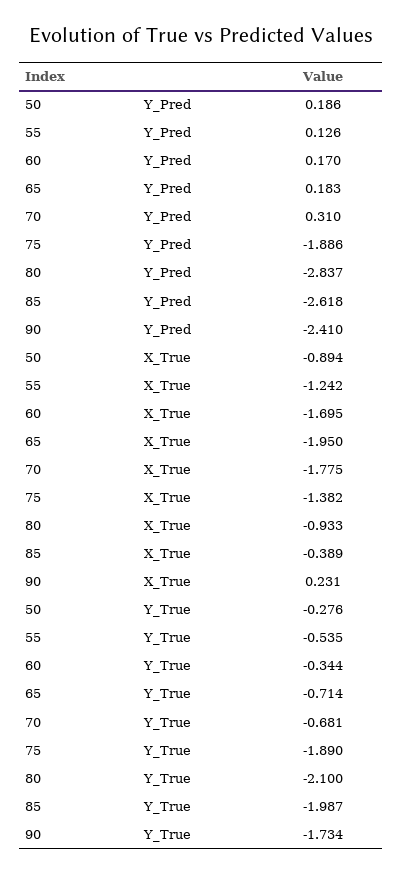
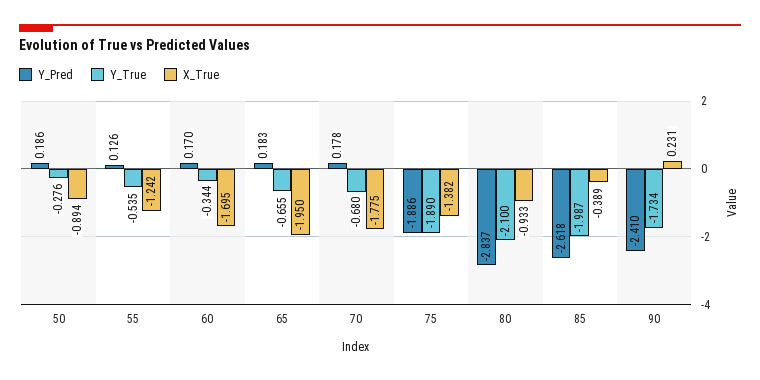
Y_Pred, 70: 0.31 -> 0.178
Y_True, 65: -0.714 -> -0.655
Y_True, 70: -0.681 -> -0.68

